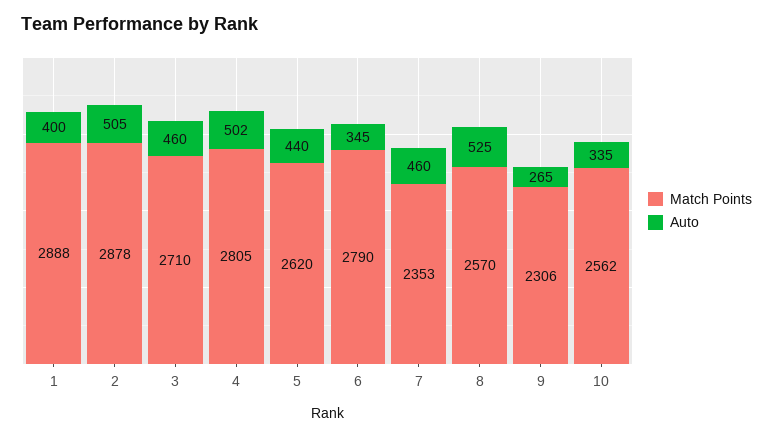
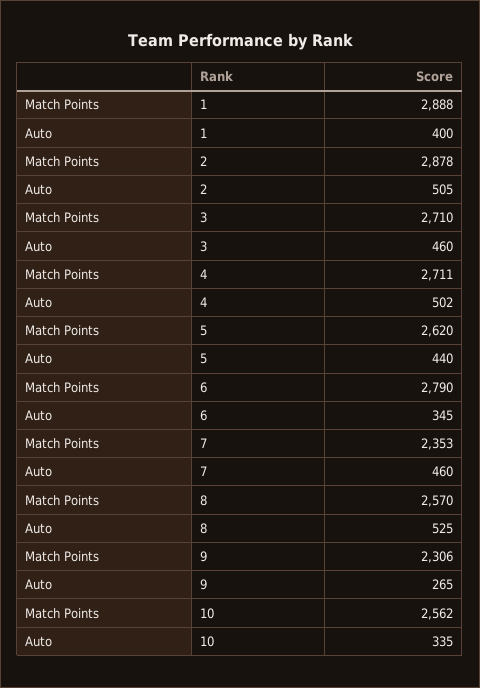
Match Points, 4: 2805 -> 2711

